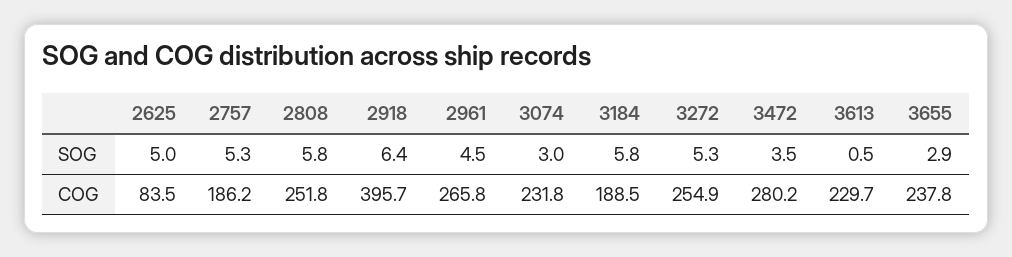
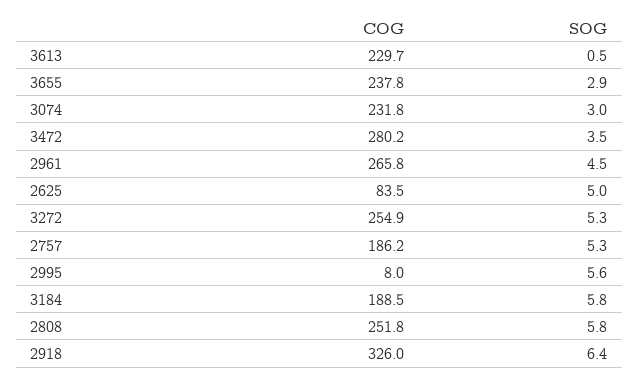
2918, COG: 395.7 -> 326
2995, COG: none -> 8
2995, SOG: none -> 5.6

